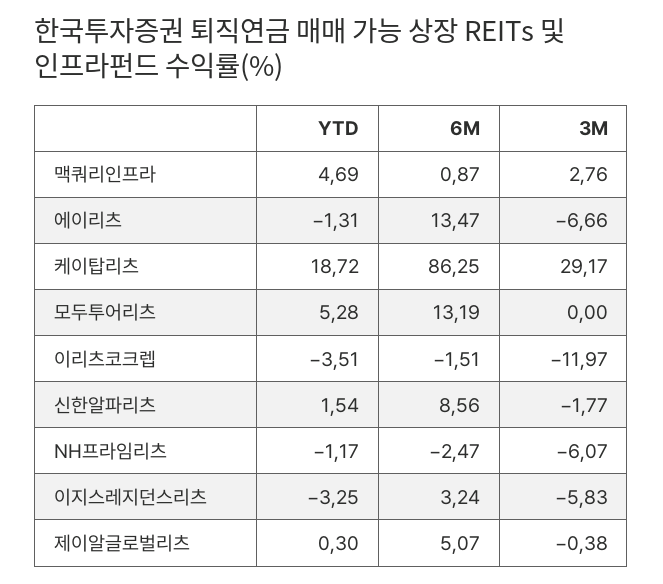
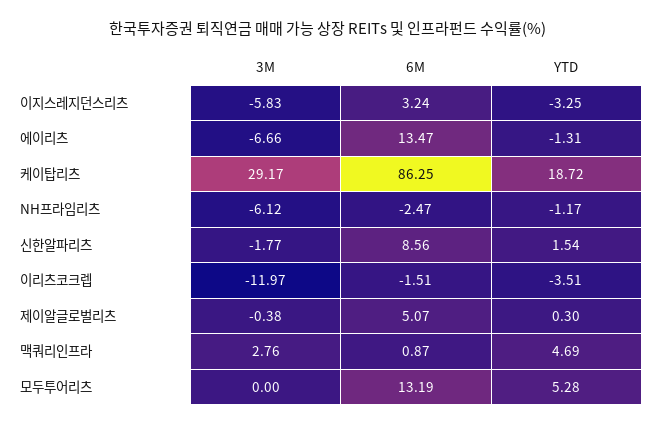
3M, NH프라임리츠: -6.07 -> -6.12

